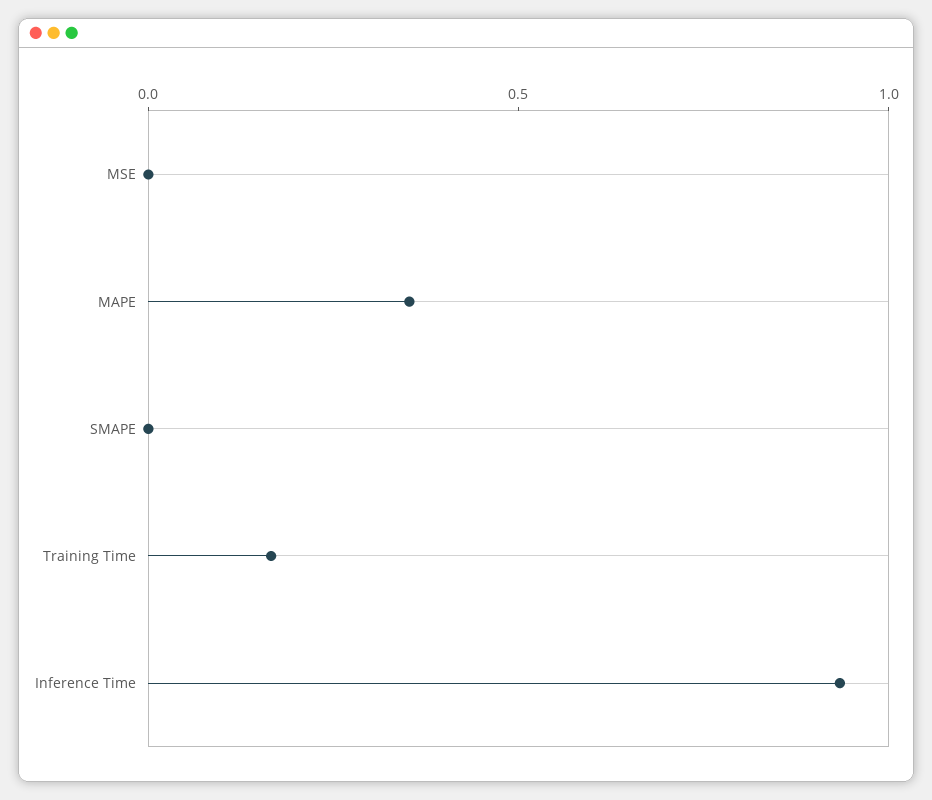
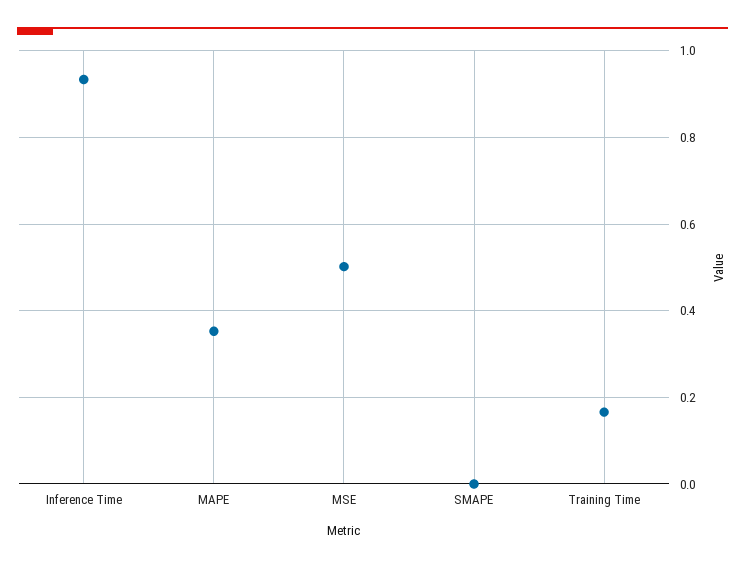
MSE: 0 -> 0.5

